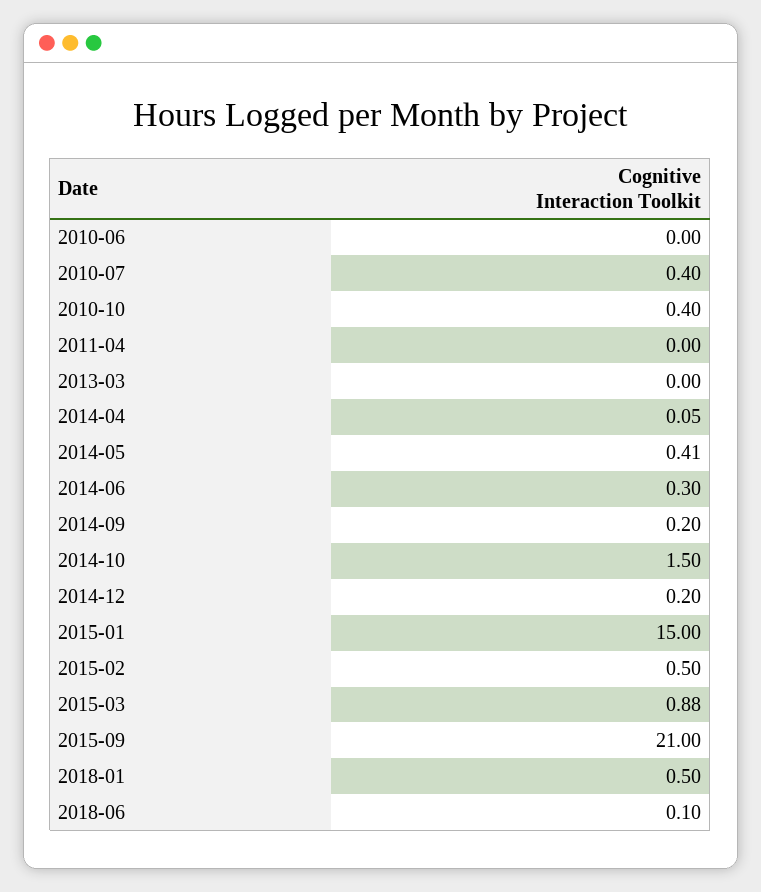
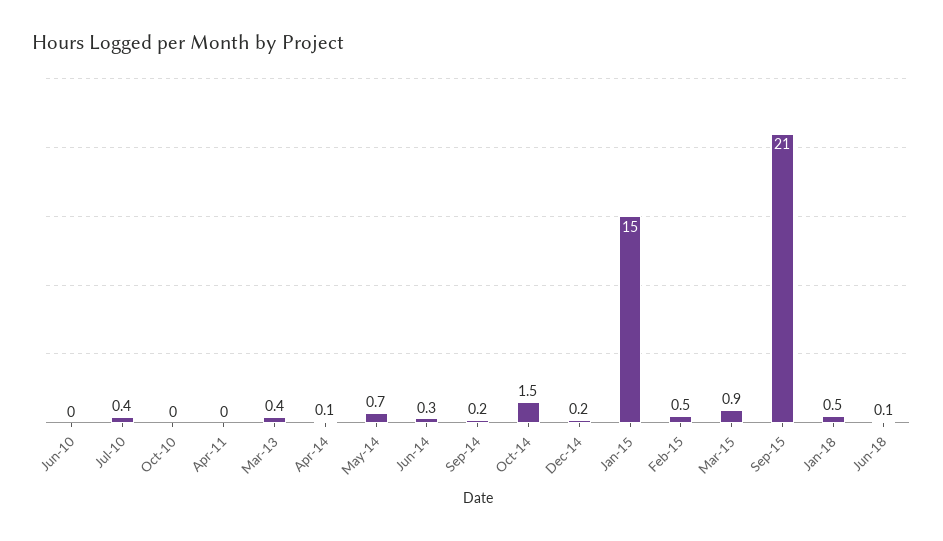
2010-10: 0.4 -> 0
2013-03: 0 -> 0.4
2014-05: 0.41 -> 0.7

